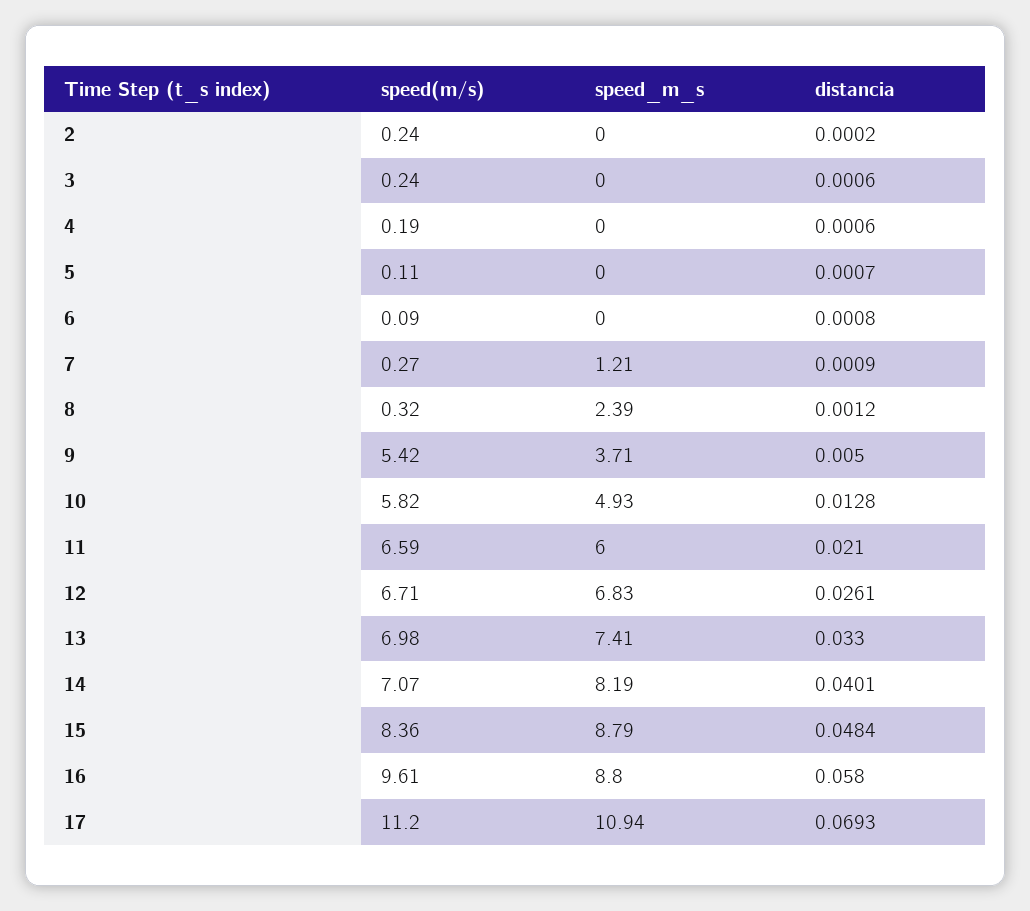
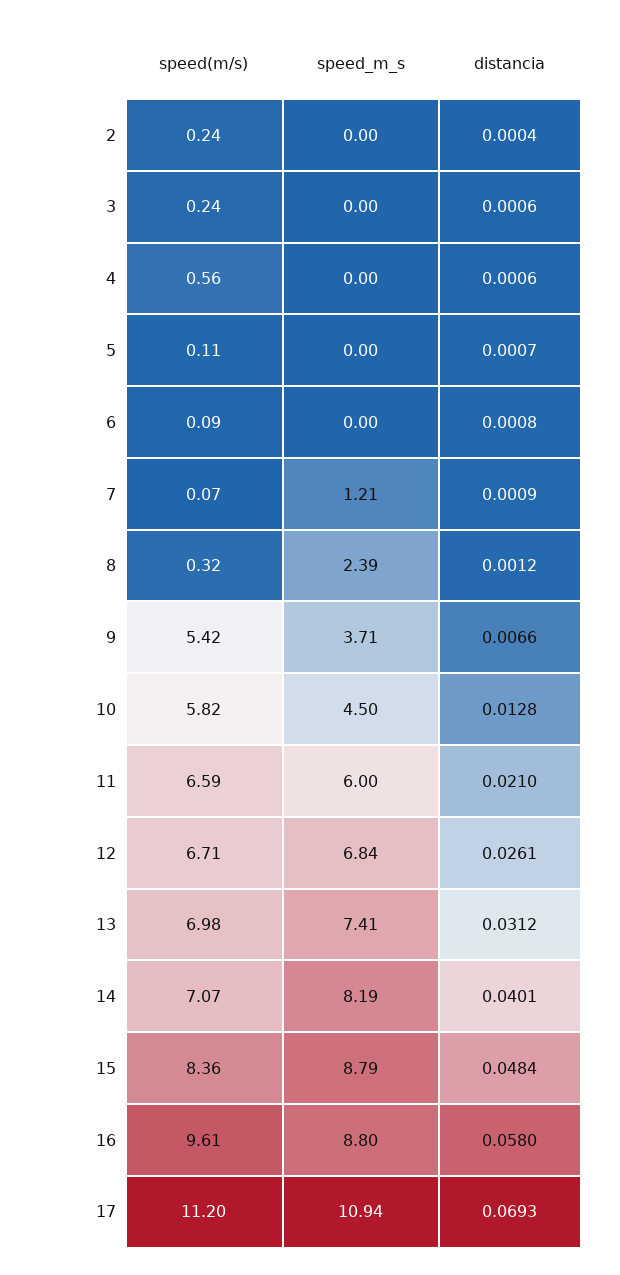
distancia, 2: 0.0002 -> 0.0004
speed(m/s), 4: 0.19 -> 0.56
speed(m/s), 7: 0.27 -> 0.07
distancia, 9: 0.005 -> 0.0066
speed_m_s, 10: 4.93 -> 4.5
speed_m_s, 12: 6.83 -> 6.84
distancia, 13: 0.033 -> 0.0312

